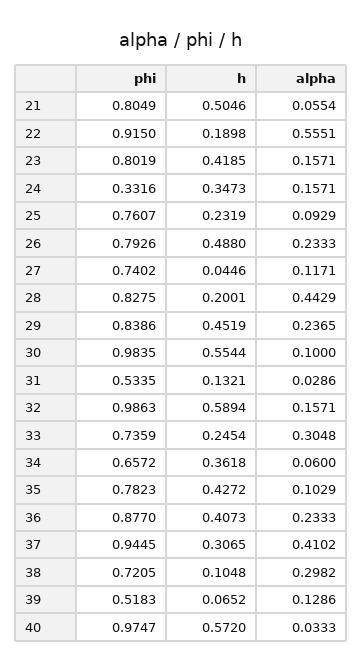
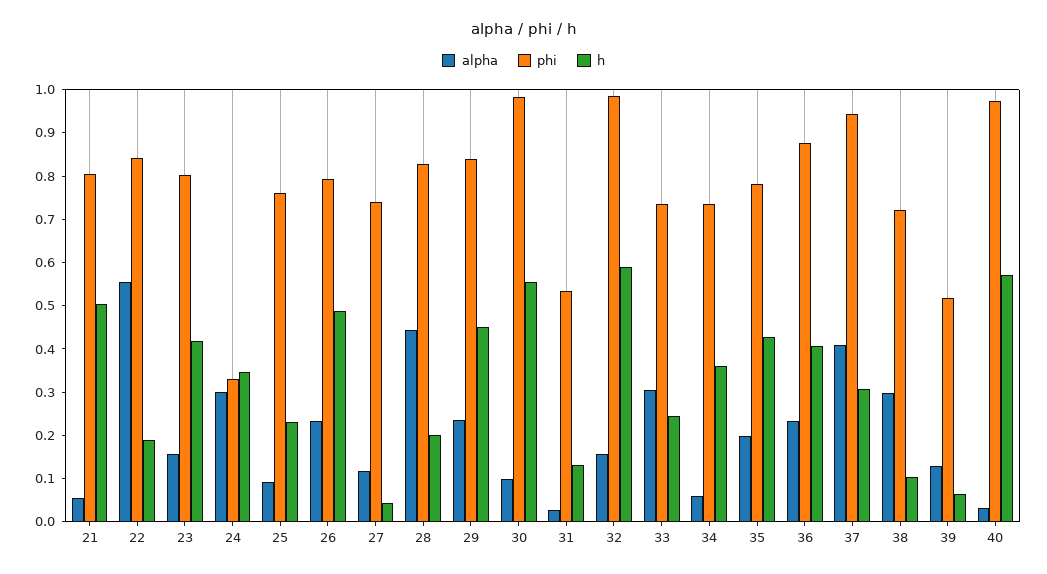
phi, 22: 0.915 -> 0.84
alpha, 24: 0.1571 -> 0.3
phi, 34: 0.6572 -> 0.74
alpha, 35: 0.1029 -> 0.2

